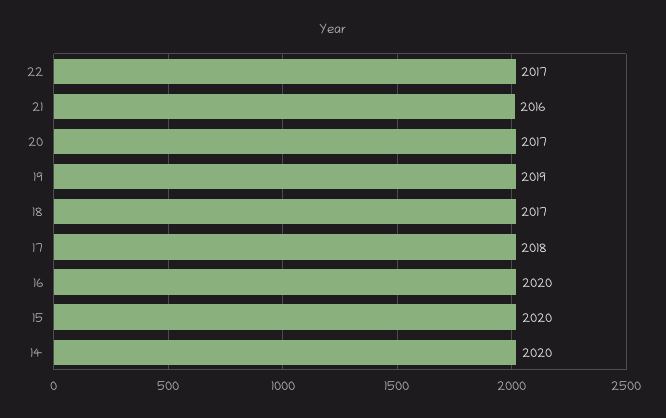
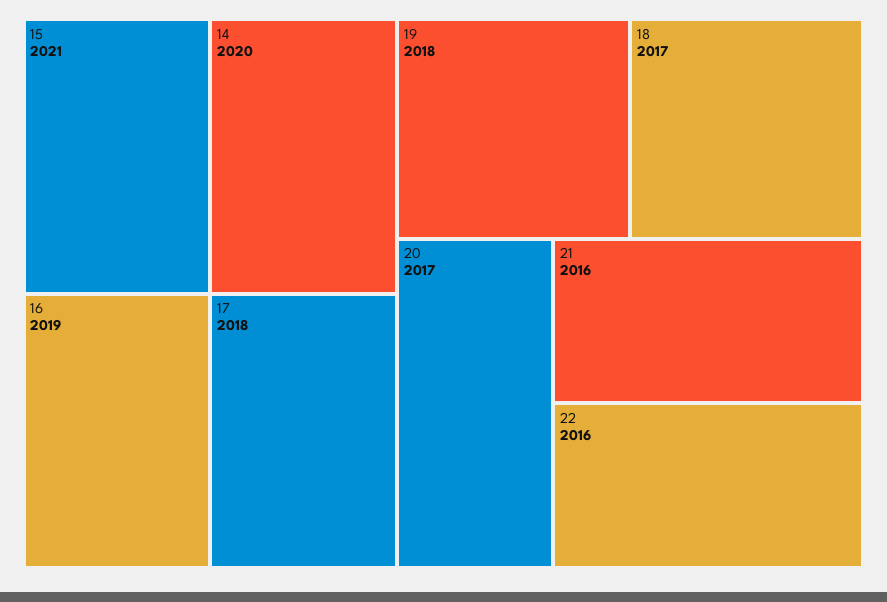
22: 2017 -> 2016
19: 2019 -> 2018
16: 2020 -> 2019
15: 2020 -> 2021

